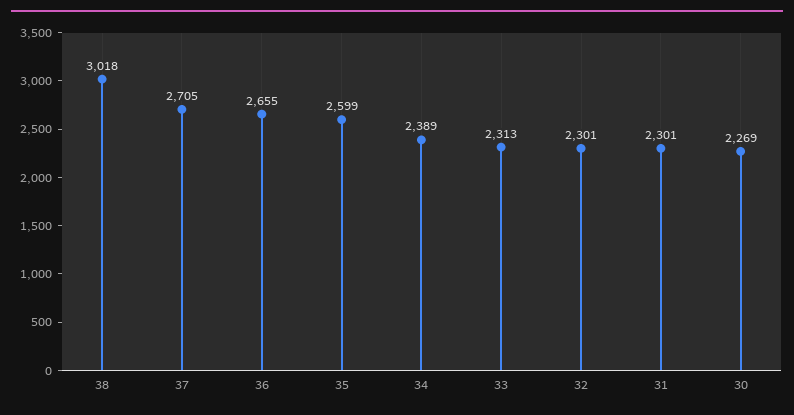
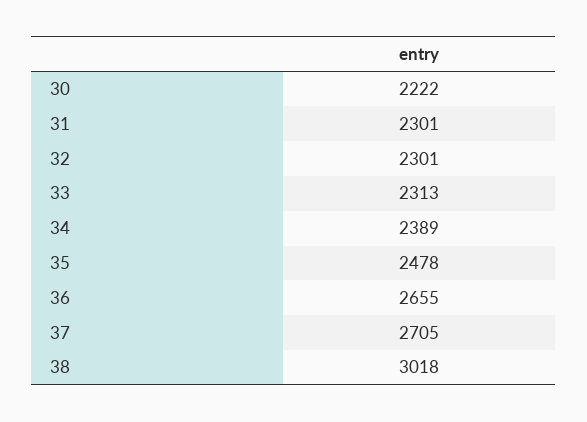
35: 2599 -> 2478
30: 2269 -> 2222

